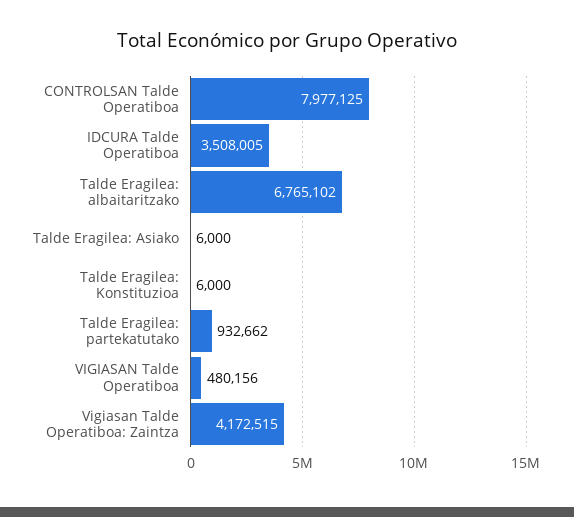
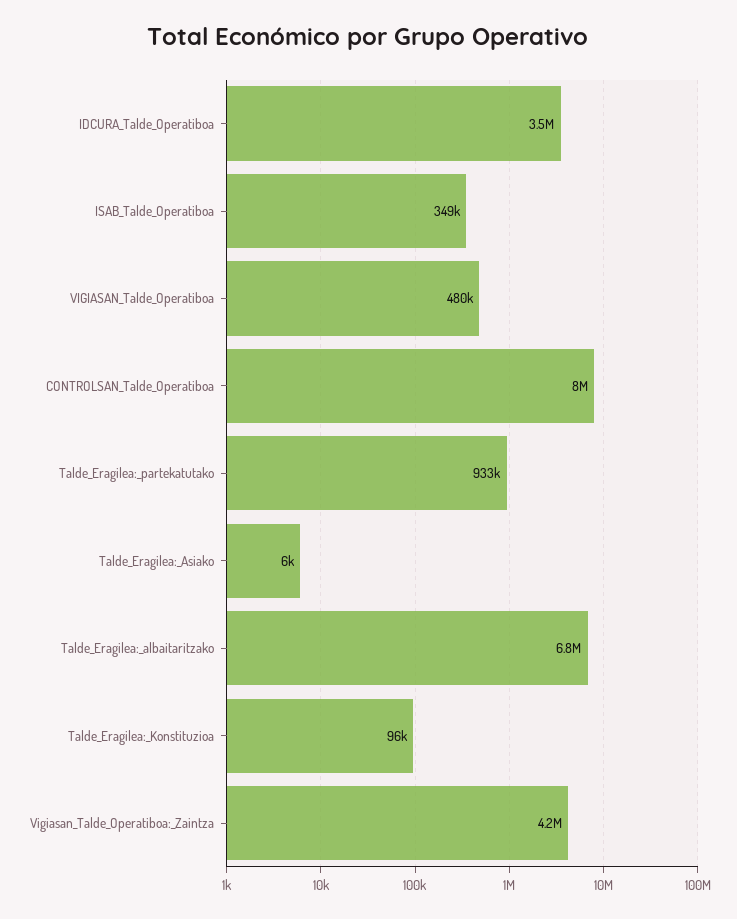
Talde Eragilea: Konstituzioa: 6000 -> 96000
ISAB_Talde_Operatiboa: none -> 349000

